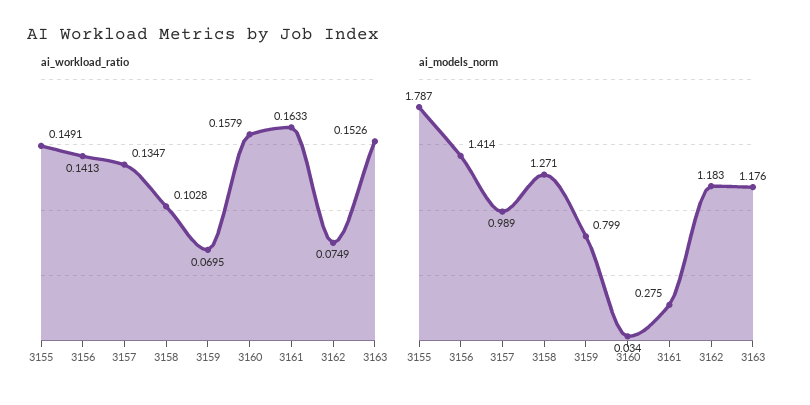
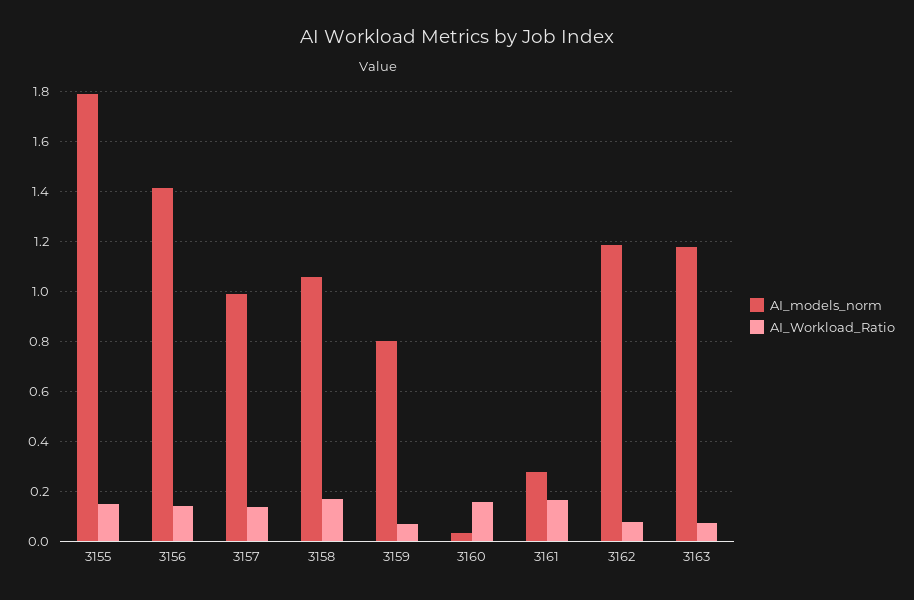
ai_workload_ratio, 3158: 0.1028 -> 0.175
ai_workload_ratio, 3163: 0.1526 -> 0.075
ai_models_norm, 3158: 1.271 -> 1.05

